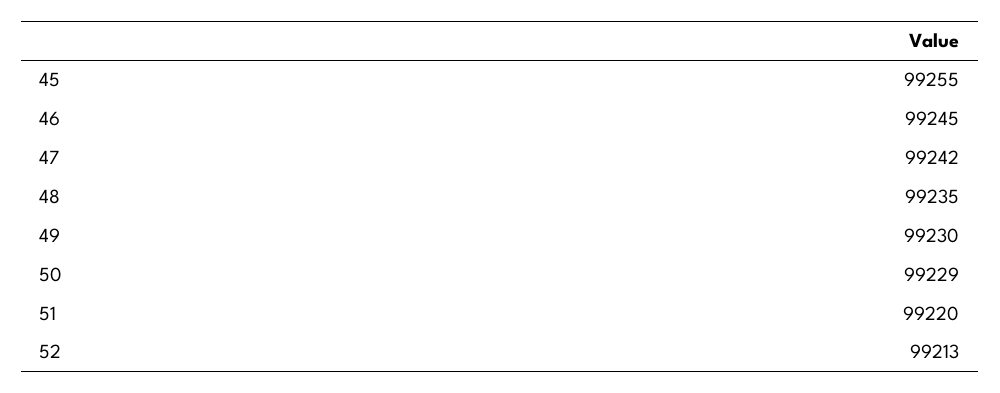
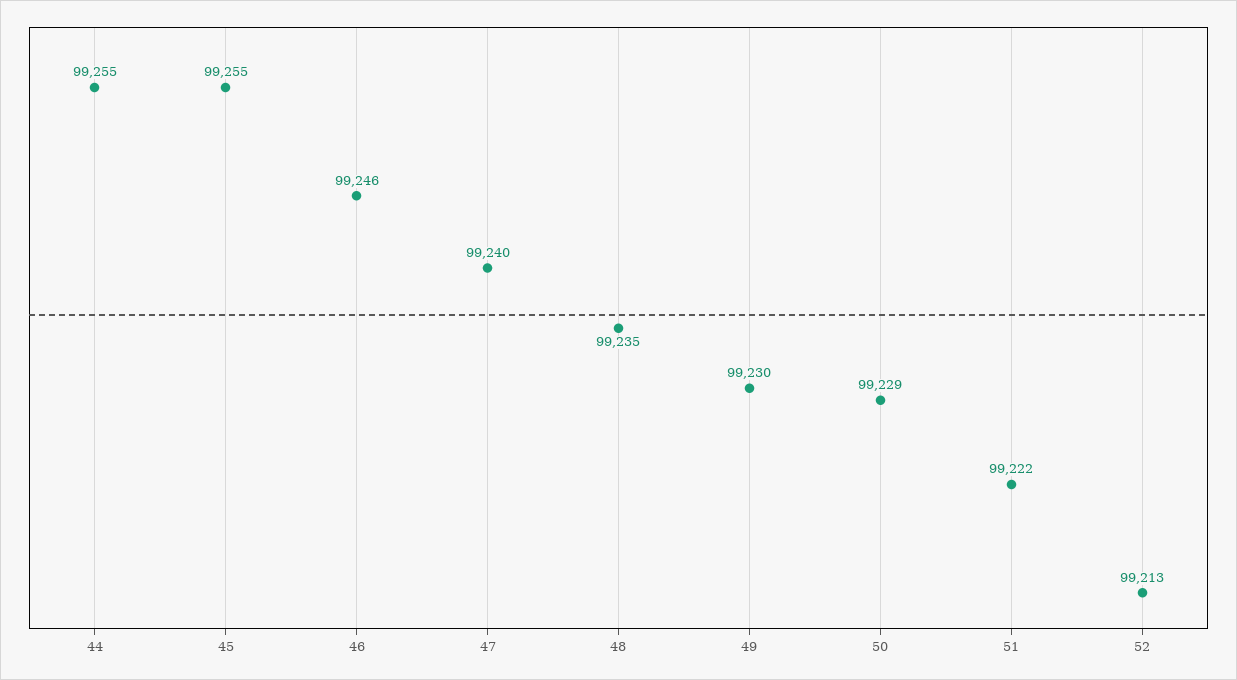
46: 99245 -> 99246
47: 99242 -> 99240
51: 99220 -> 99222
44: none -> 99255

